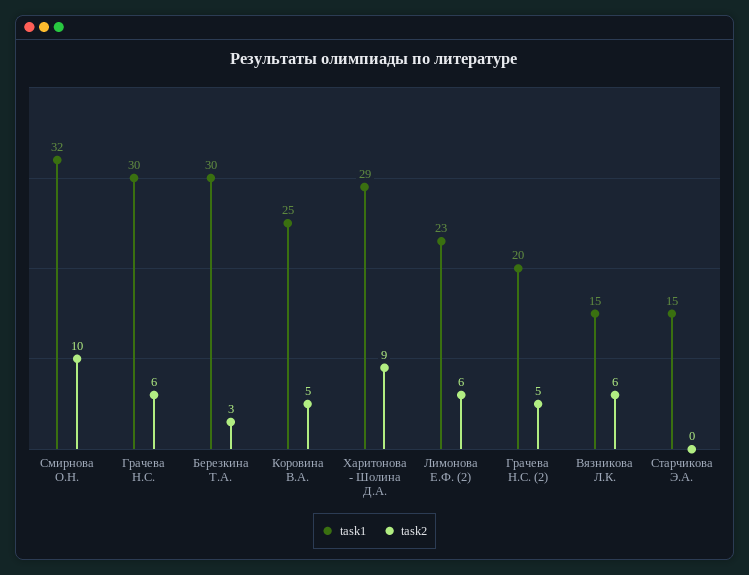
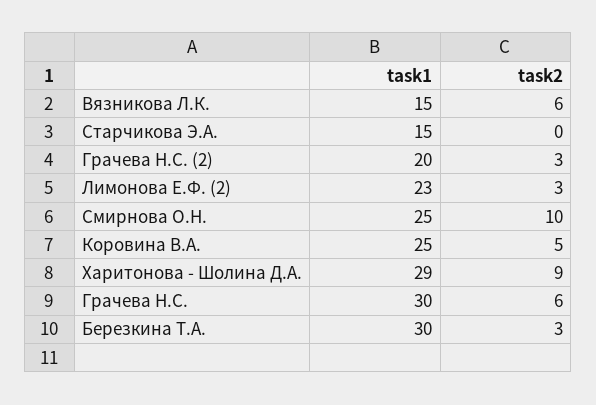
task1, Смирнова О.Н.: 32 -> 25
task2, Лимонова Е.Ф. (2): 6 -> 3
task2, Грачева Н.С. (2): 5 -> 3

